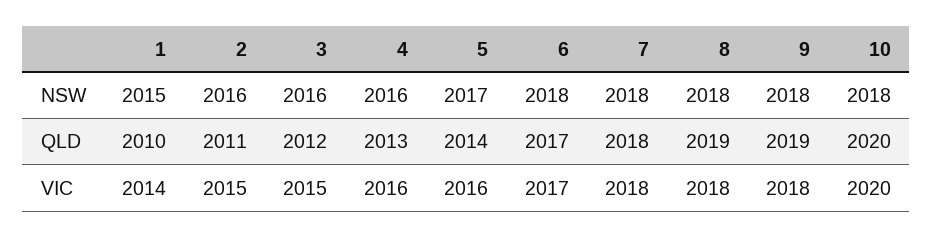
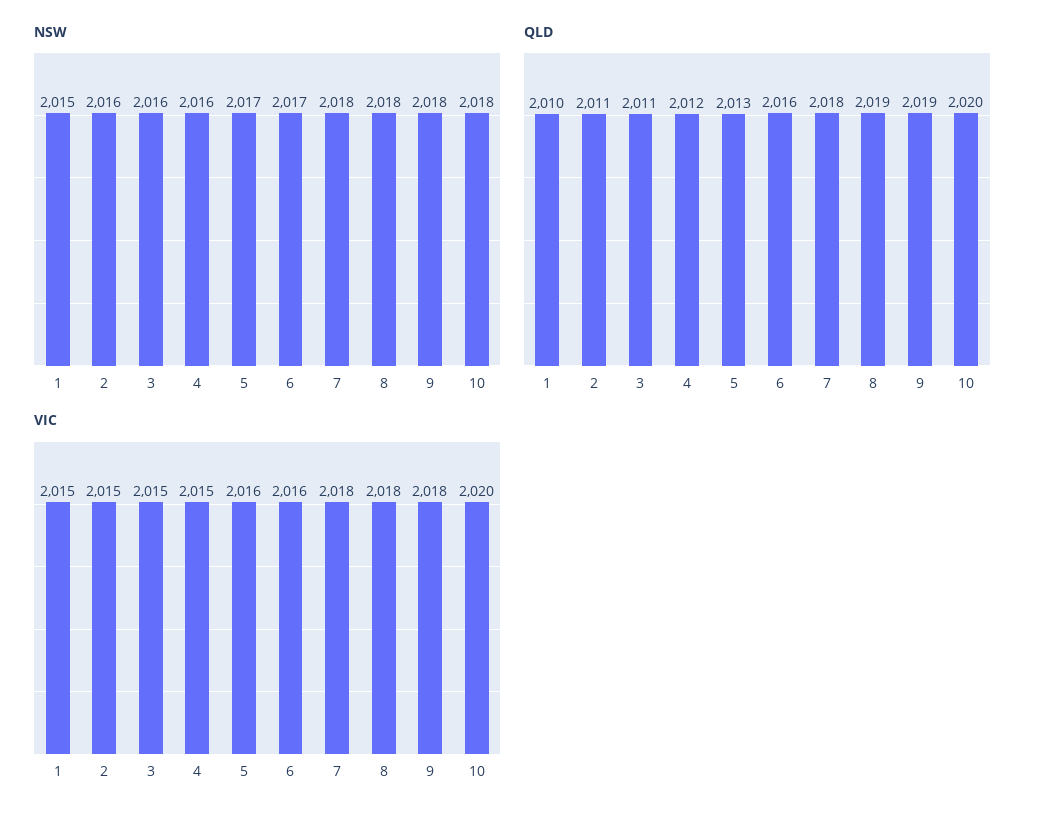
NSW, 6: 2018 -> 2017
QLD, 3: 2012 -> 2011
QLD, 4: 2013 -> 2012
QLD, 5: 2014 -> 2013
QLD, 6: 2017 -> 2016
VIC, 1: 2014 -> 2015
VIC, 4: 2016 -> 2015
VIC, 6: 2017 -> 2016

